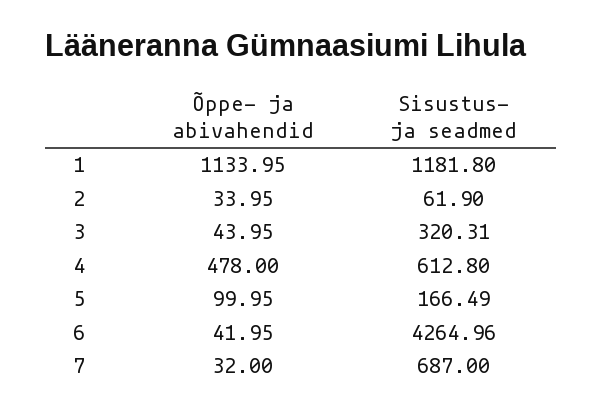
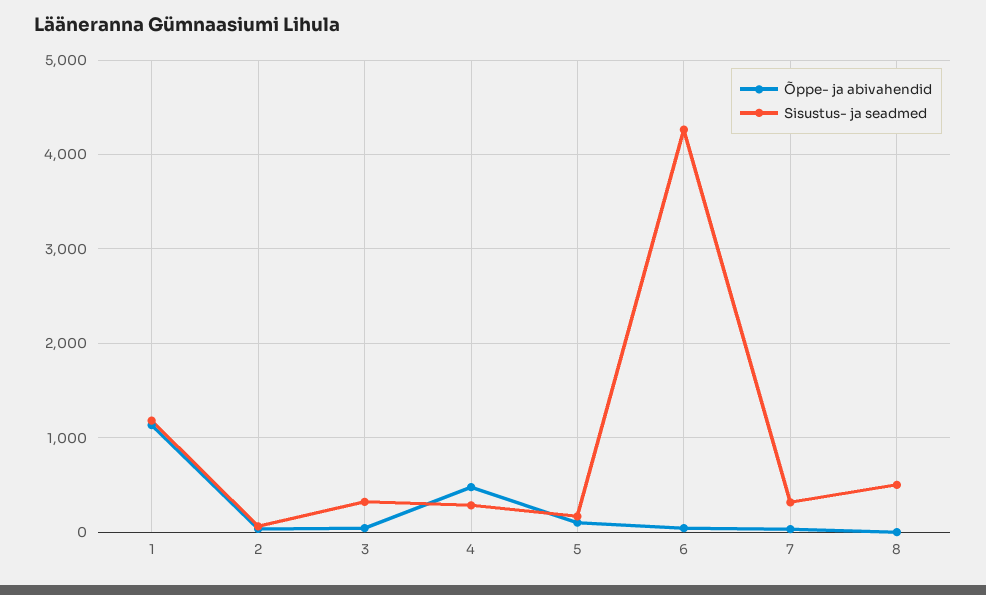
Sisustus- ja seadmed, 4: 612.8 -> 300
Sisustus- ja seadmed, 7: 687 -> 300
Õppe- ja abivahendid, 8: none -> 0
Sisustus- ja seadmed, 8: none -> 500

